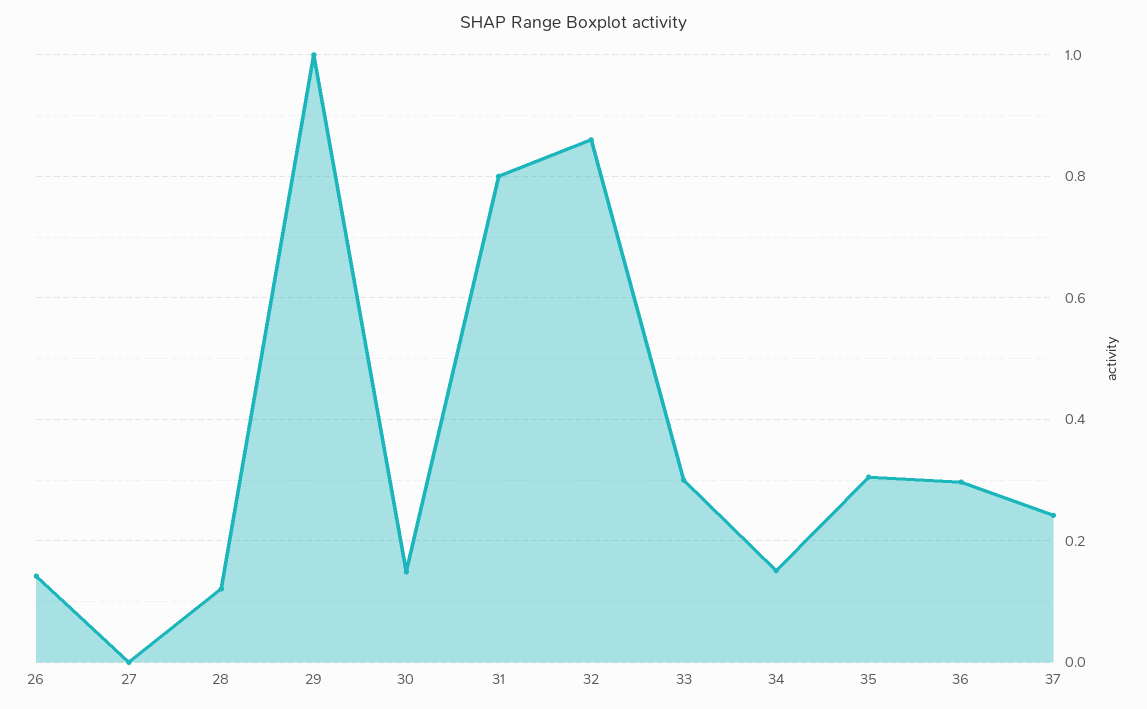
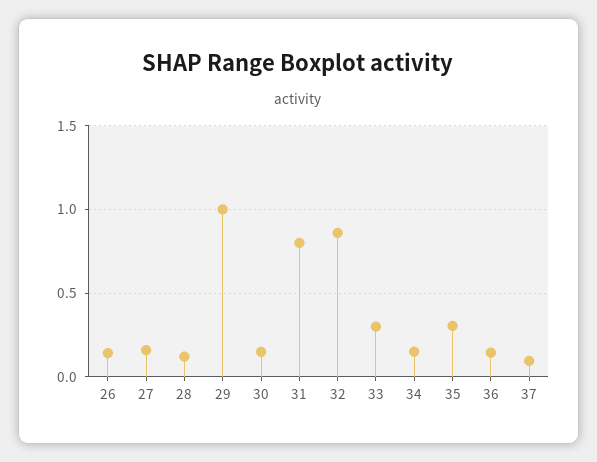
27: 0 -> 0.15
36: 0.3 -> 0.15
37: 0.24 -> 0.1

